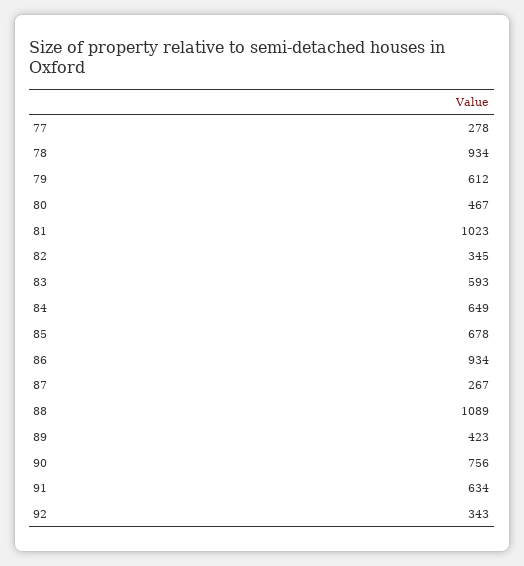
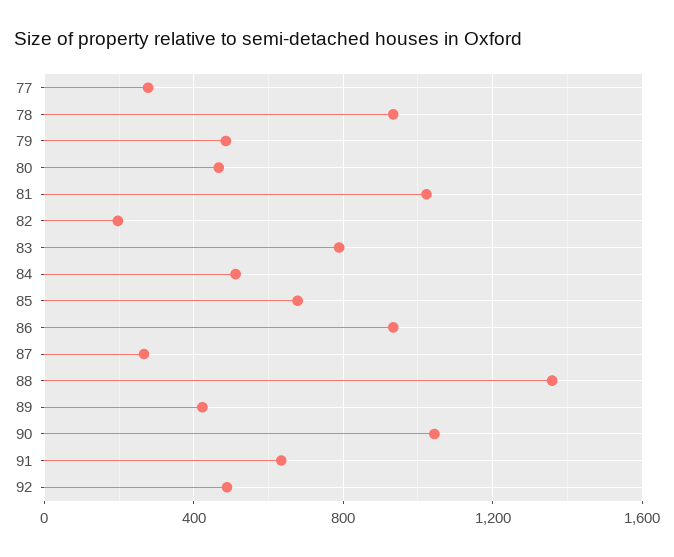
79: 612 -> 500
82: 345 -> 200
83: 593 -> 800
84: 649 -> 500
88: 1089 -> 1350
90: 756 -> 1050
92: 343 -> 500

